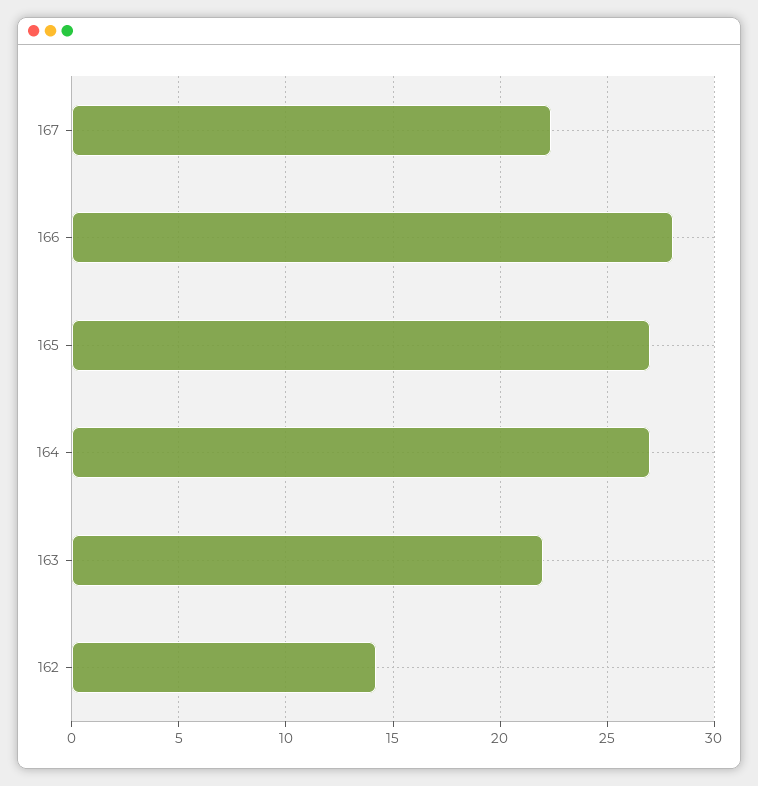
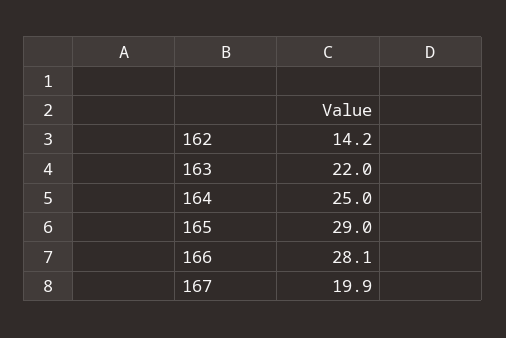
167: 22.5 -> 19.9
165: 27 -> 29
164: 27 -> 25

